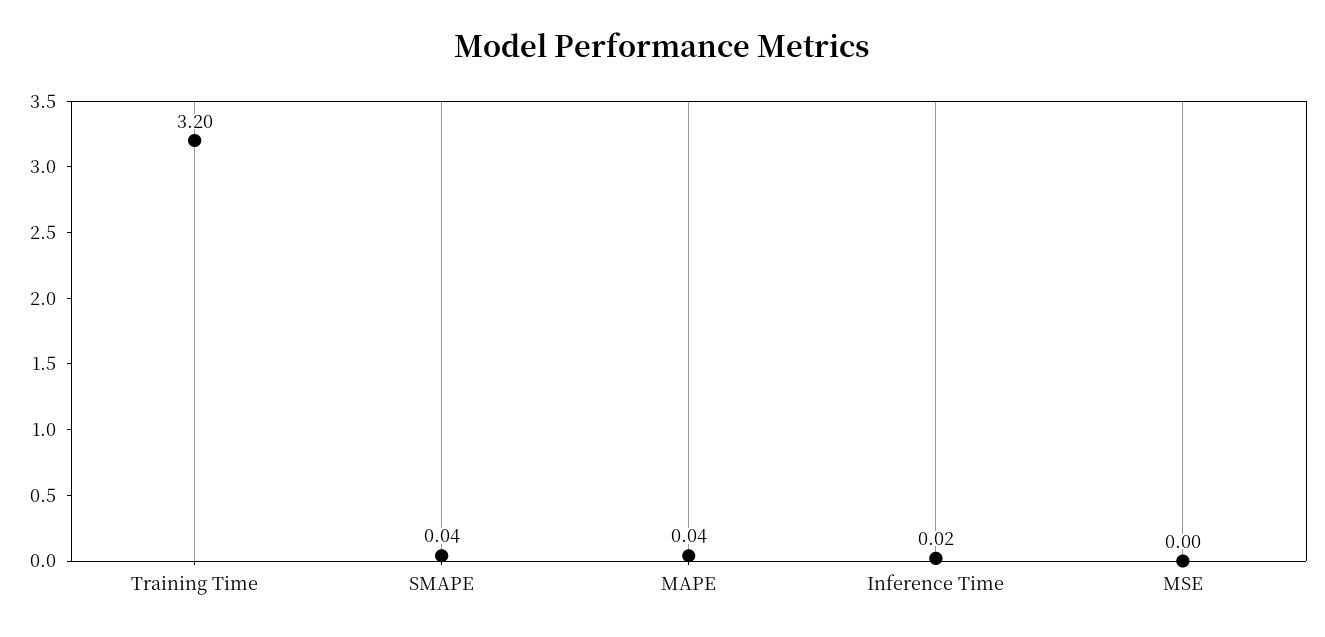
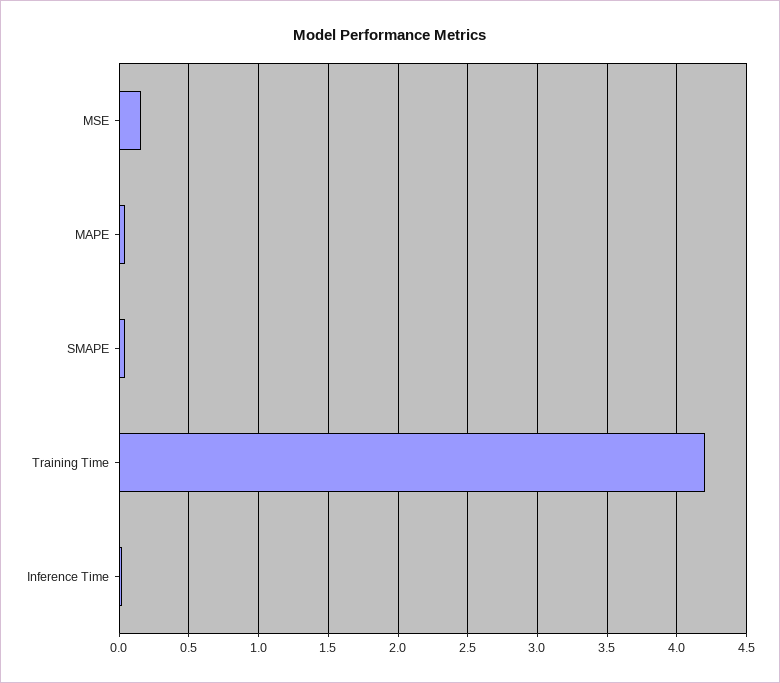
Training Time: 3.2 -> 4.2
MSE: 0 -> 0.15

